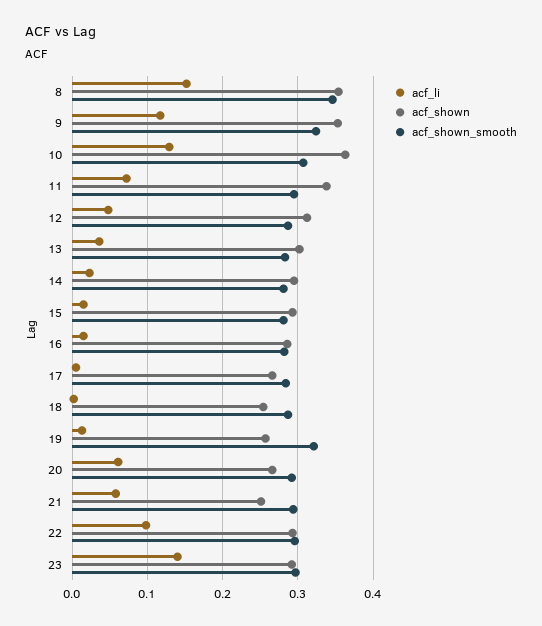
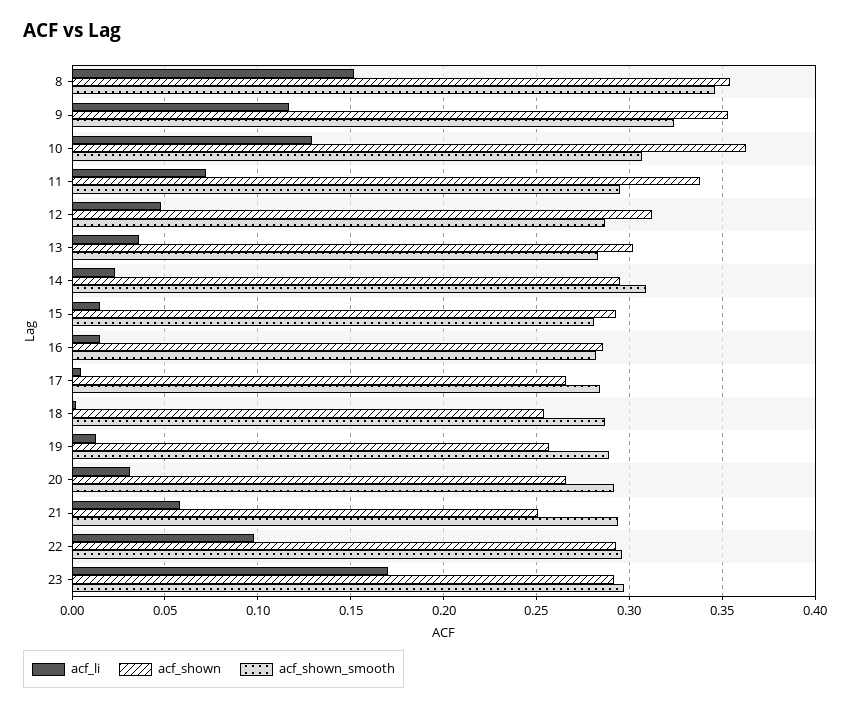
acf_shown_smooth, 14: 0.28 -> 0.31
acf_shown_smooth, 19: 0.32 -> 0.29
acf_li, 20: 0.06 -> 0.03
acf_li, 23: 0.14 -> 0.17

